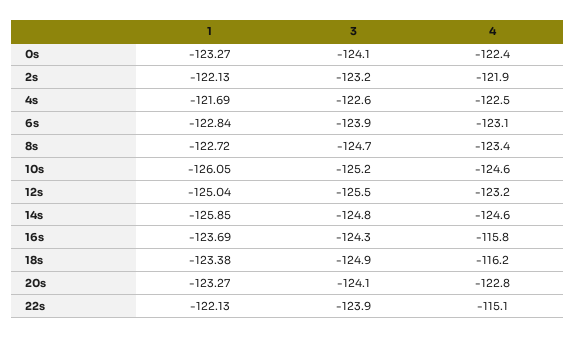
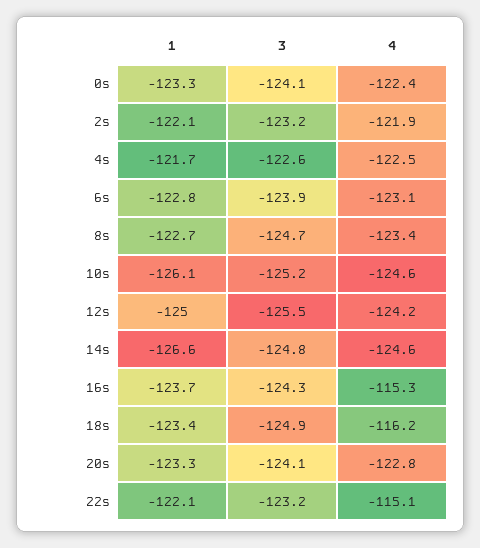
4, 12s: -123.2 -> -124.2
1, 14s: -125.85 -> -126.6
4, 16s: -115.8 -> -115.3
3, 22s: -123.9 -> -123.2

